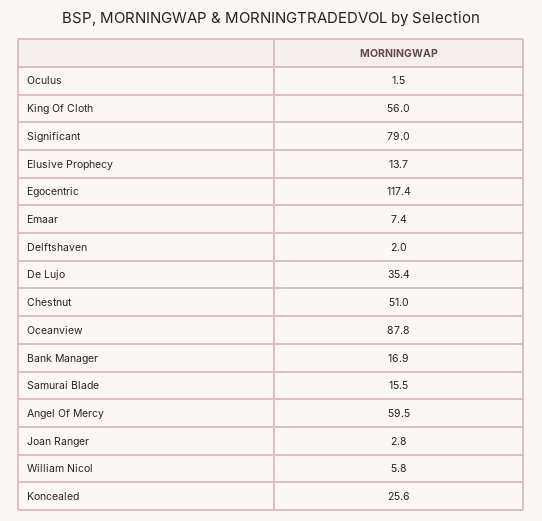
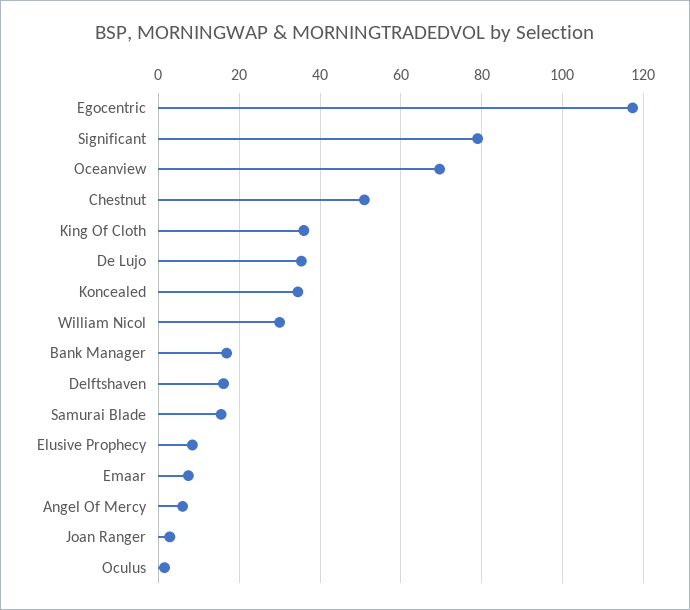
King Of Cloth: 56 -> 36
Elusive Prophecy: 13.7 -> 8
Delftshaven: 2 -> 16
Oceanview: 87.8 -> 70
Angel Of Mercy: 59.5 -> 6
William Nicol: 5.8 -> 30
Koncealed: 25.6 -> 34

